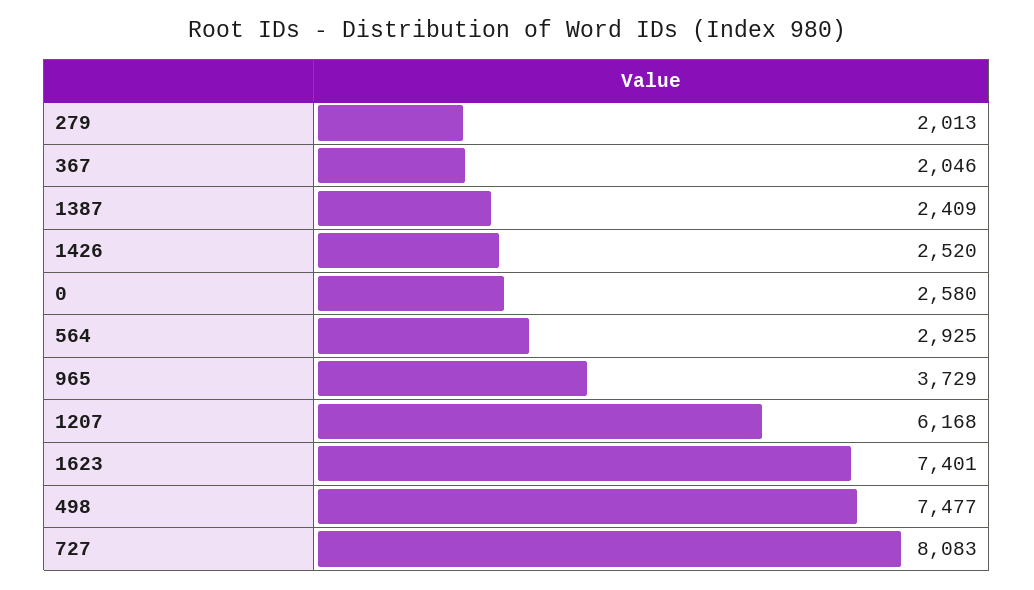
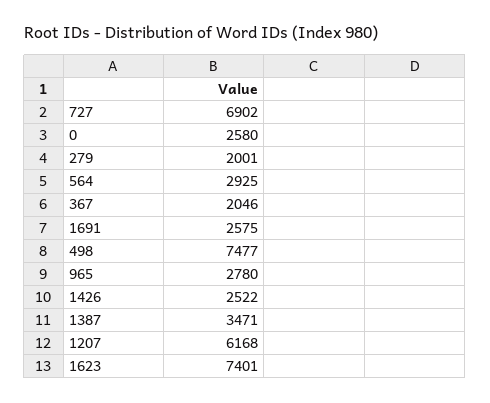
279: 2013 -> 2001
1387: 2409 -> 3471
1426: 2520 -> 2522
965: 3729 -> 2780
727: 8083 -> 6902
1691: none -> 2575

